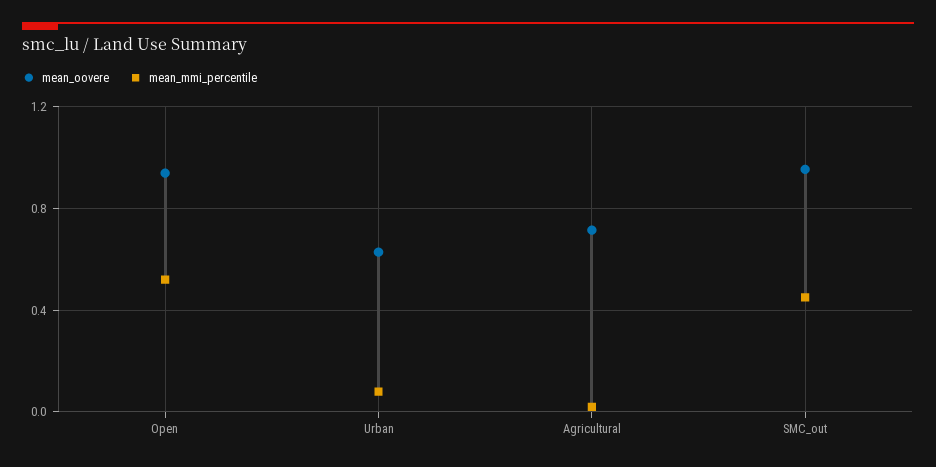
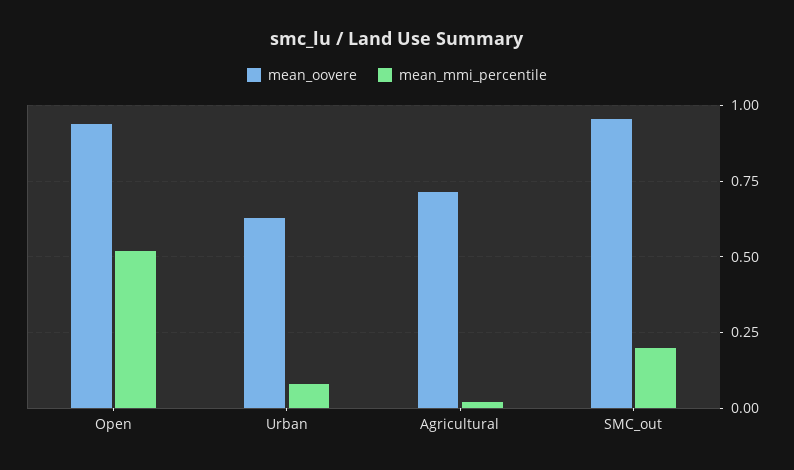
mean_mmi_percentile, SMC_out: 0.45 -> 0.2

